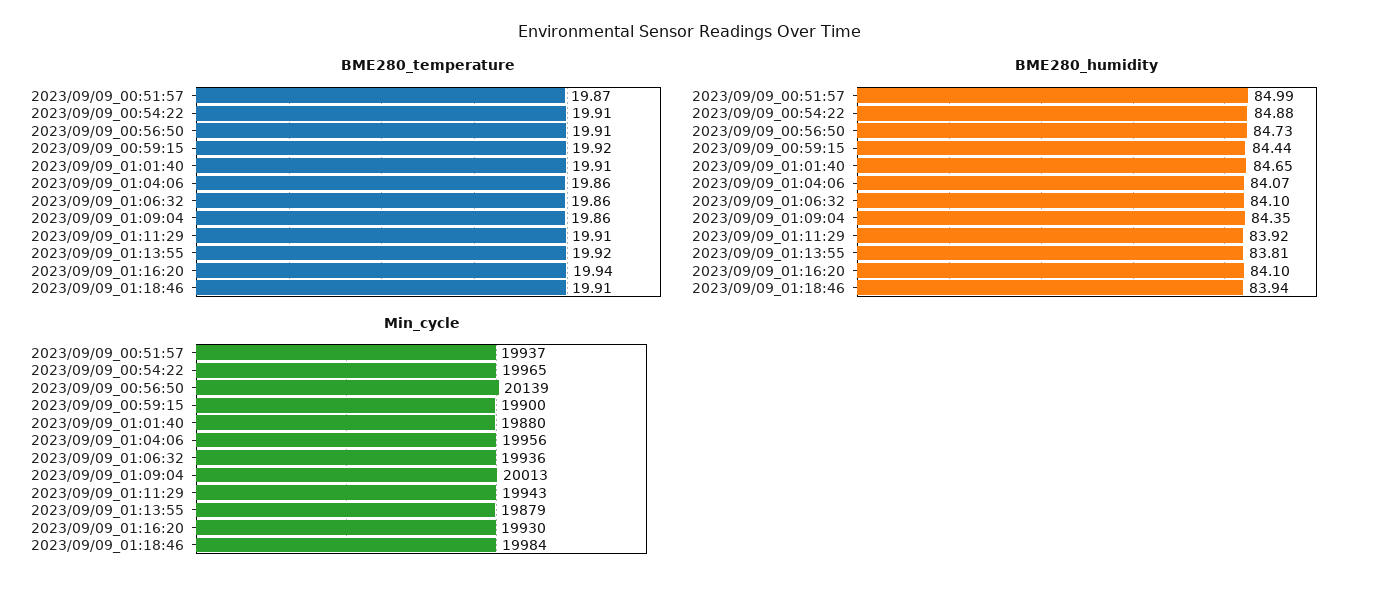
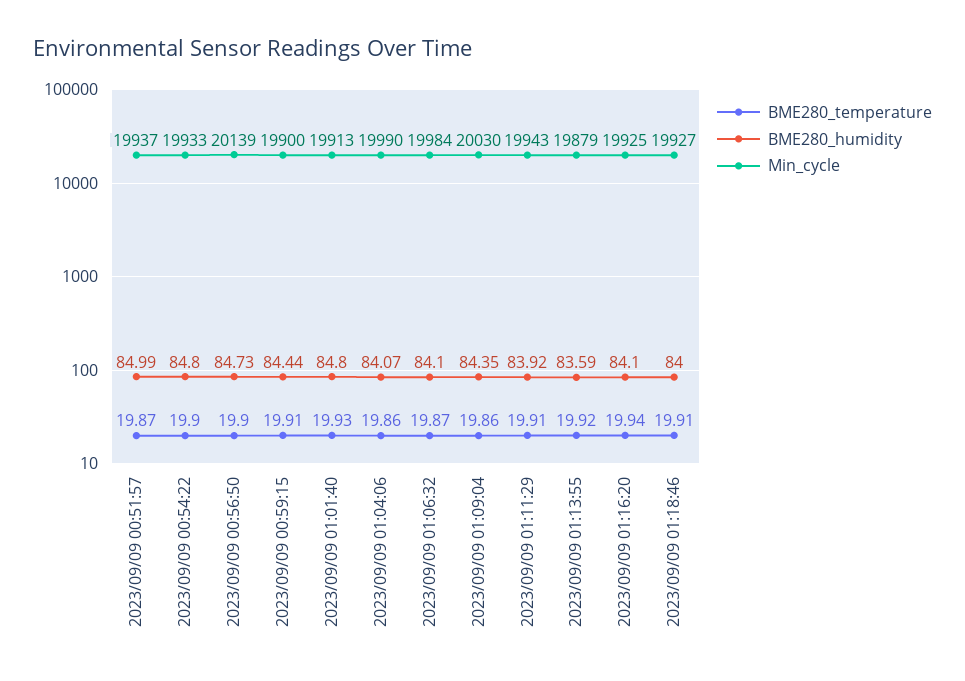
BME280_temperature, 2023/09/09_00:54:22: 19.91 -> 19.9
BME280_temperature, 2023/09/09_00:56:50: 19.91 -> 19.9
BME280_temperature, 2023/09/09_00:59:15: 19.92 -> 19.91
BME280_temperature, 2023/09/09_01:01:40: 19.91 -> 19.93
BME280_temperature, 2023/09/09_01:06:32: 19.86 -> 19.87
BME280_humidity, 2023/09/09_00:54:22: 84.88 -> 84.8
BME280_humidity, 2023/09/09_01:01:40: 84.65 -> 84.8
BME280_humidity, 2023/09/09_01:13:55: 83.81 -> 83.59
BME280_humidity, 2023/09/09_01:18:46: 83.94 -> 84
Min_cycle, 2023/09/09_00:54:22: 19965 -> 19933
Min_cycle, 2023/09/09_01:01:40: 19880 -> 19913
Min_cycle, 2023/09/09_01:04:06: 19956 -> 19990
Min_cycle, 2023/09/09_01:06:32: 19936 -> 19984
Min_cycle, 2023/09/09_01:09:04: 20013 -> 20030
Min_cycle, 2023/09/09_01:16:20: 19930 -> 19925
Min_cycle, 2023/09/09_01:18:46: 19984 -> 19927

